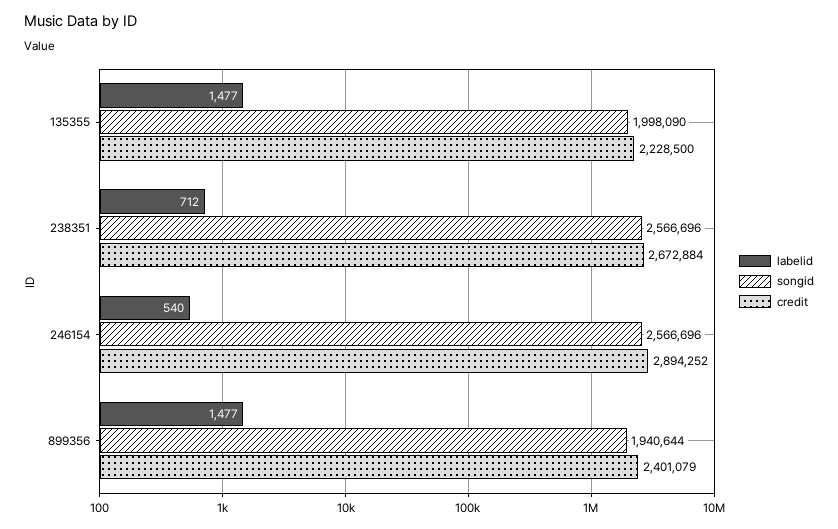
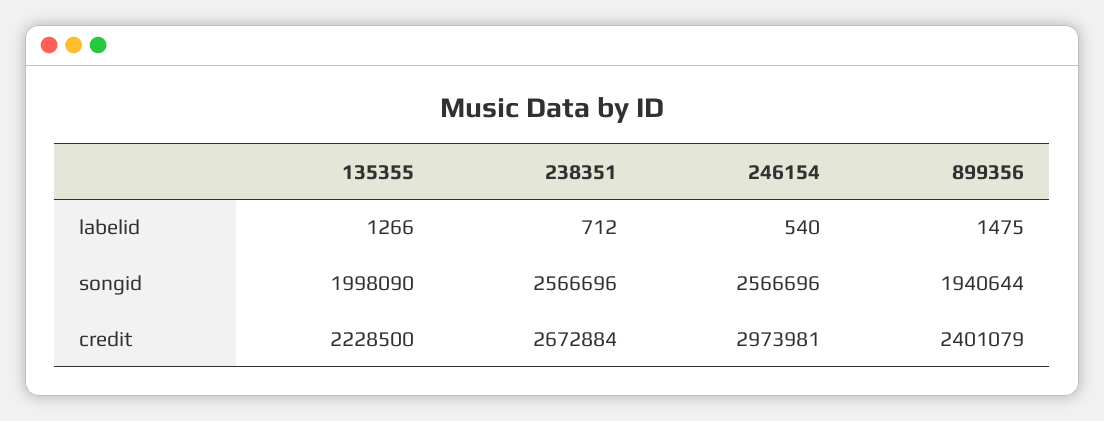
labelid, 135355: 1477 -> 1266
credit, 246154: 2894252 -> 2973981
labelid, 899356: 1477 -> 1475

